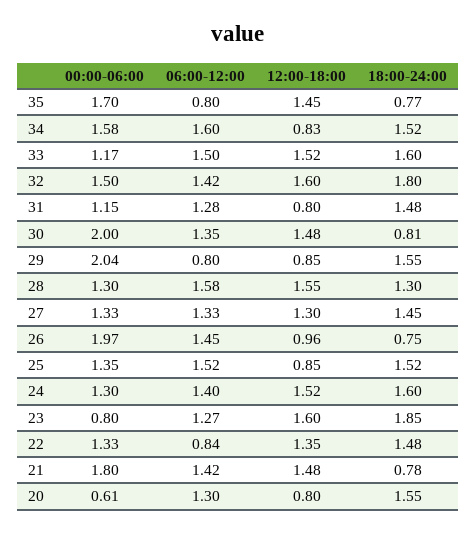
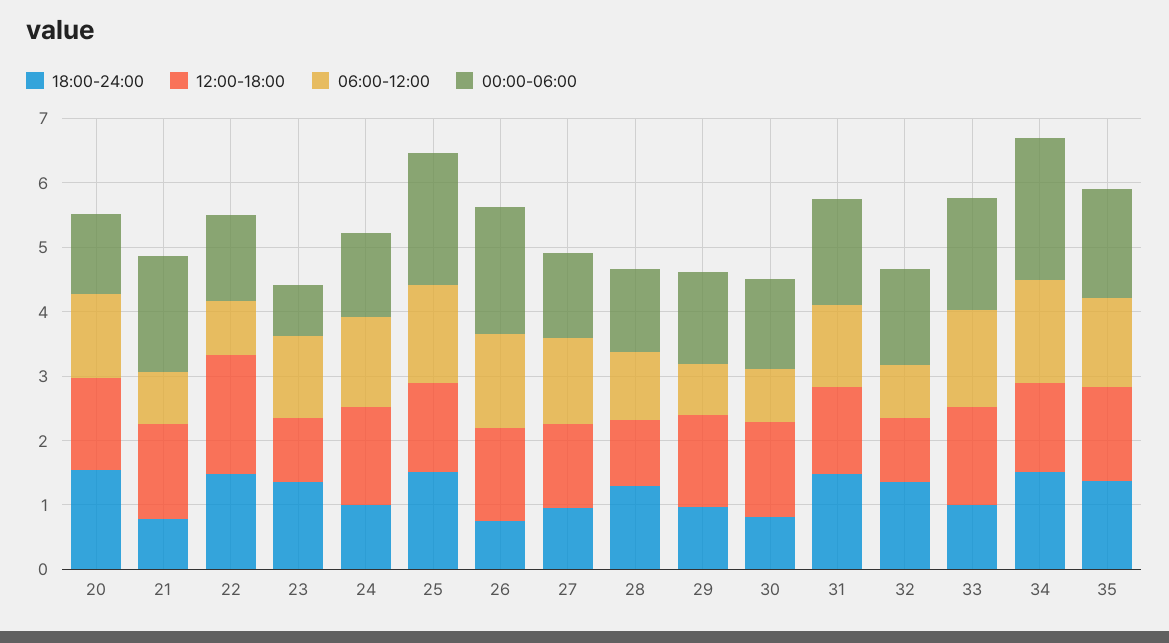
06:00-12:00, 35: 0.8 -> 1.4
18:00-24:00, 35: 0.77 -> 1.4
00:00-06:00, 34: 1.58 -> 2.2
12:00-18:00, 34: 0.83 -> 1.4
00:00-06:00, 33: 1.17 -> 1.8
18:00-24:00, 33: 1.6 -> 1
06:00-12:00, 32: 1.42 -> 0.8
12:00-18:00, 32: 1.6 -> 1
18:00-24:00, 32: 1.8 -> 1.4
00:00-06:00, 31: 1.15 -> 1.6
12:00-18:00, 31: 0.8 -> 1.4
00:00-06:00, 30: 2 -> 1.4
06:00-12:00, 30: 1.35 -> 0.8
00:00-06:00, 29: 2.04 -> 1.4
12:00-18:00, 29: 0.85 -> 1.4
18:00-24:00, 29: 1.55 -> 1
06:00-12:00, 28: 1.58 -> 1
12:00-18:00, 28: 1.55 -> 1
18:00-24:00, 27: 1.45 -> 1
12:00-18:00, 26: 0.96 -> 1.4
00:00-06:00, 25: 1.35 -> 2
12:00-18:00, 25: 0.85 -> 1.4
18:00-24:00, 24: 1.6 -> 1
12:00-18:00, 23: 1.6 -> 1
18:00-24:00, 23: 1.85 -> 1.4
12:00-18:00, 22: 1.35 -> 1.8
06:00-12:00, 21: 1.42 -> 0.8
00:00-06:00, 20: 0.61 -> 1.2
12:00-18:00, 20: 0.8 -> 1.4

